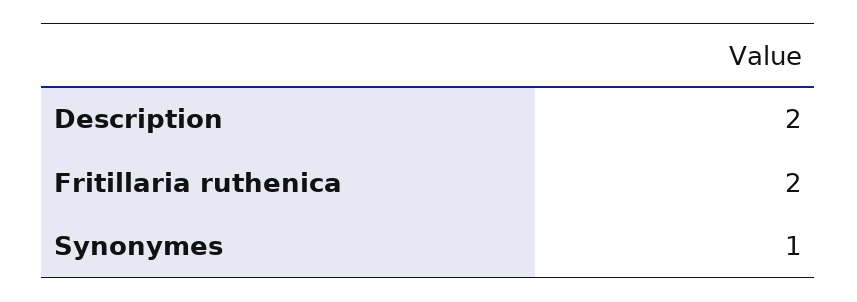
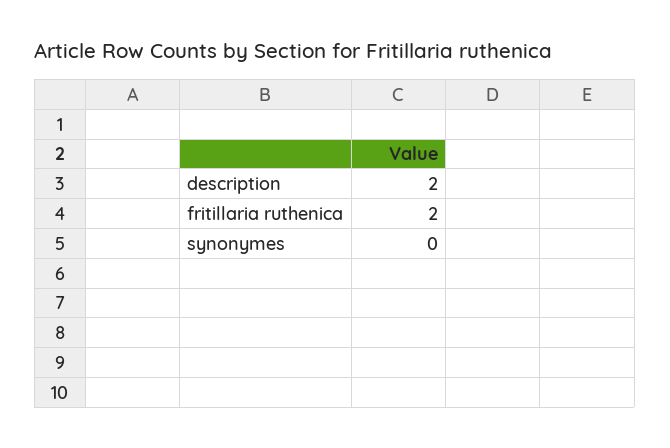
Synonymes: 1 -> 0

